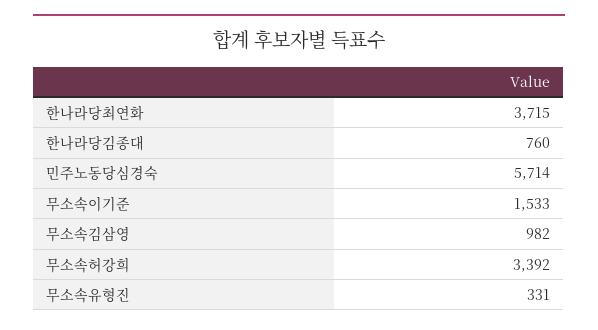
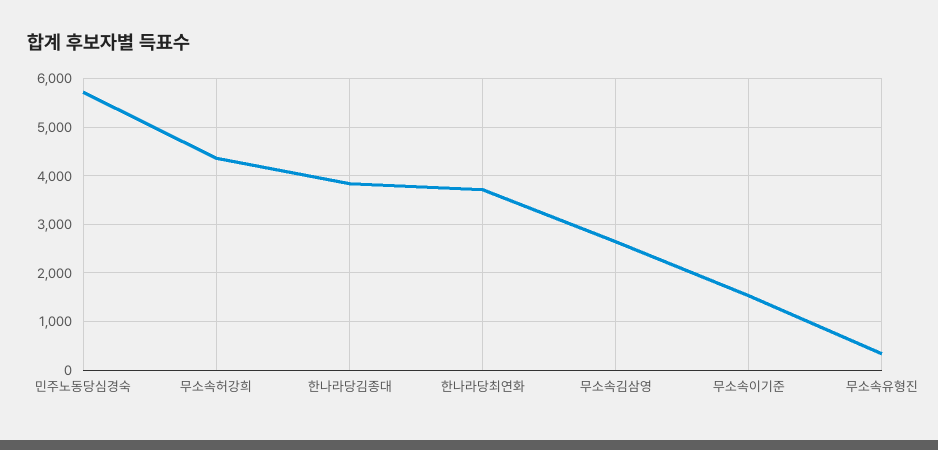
한나라당김종대: 760 -> 3800
무소속김삼영: 982 -> 2600
무소속허강희: 3392 -> 4400

